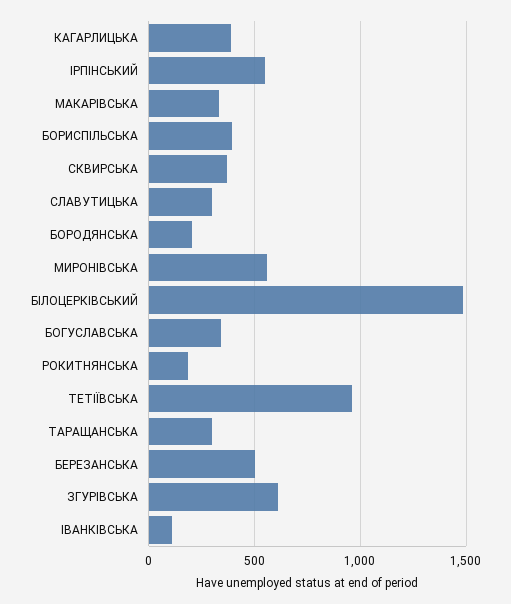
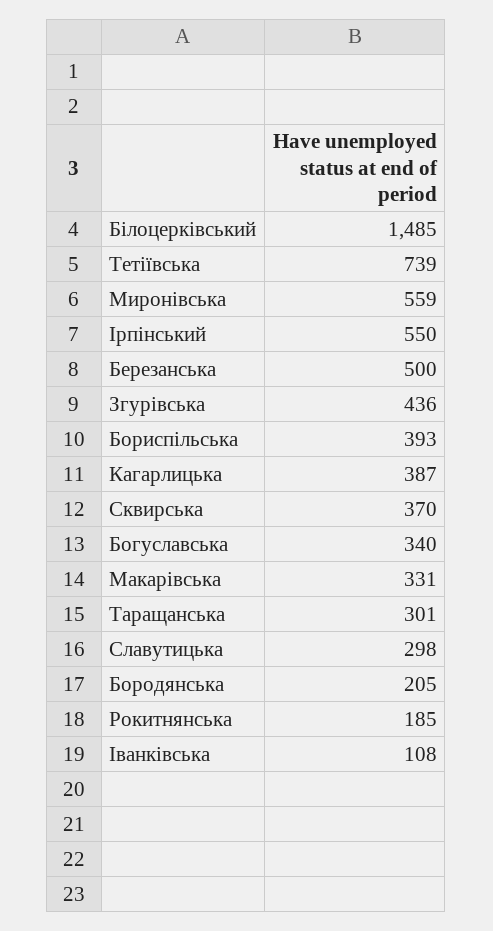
ТЕТІЇВСЬКА: 950 -> 739
ЗГУРІВСЬКА: 600 -> 436

